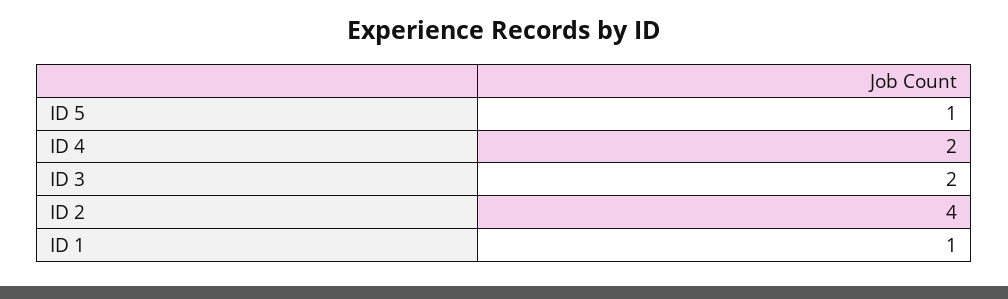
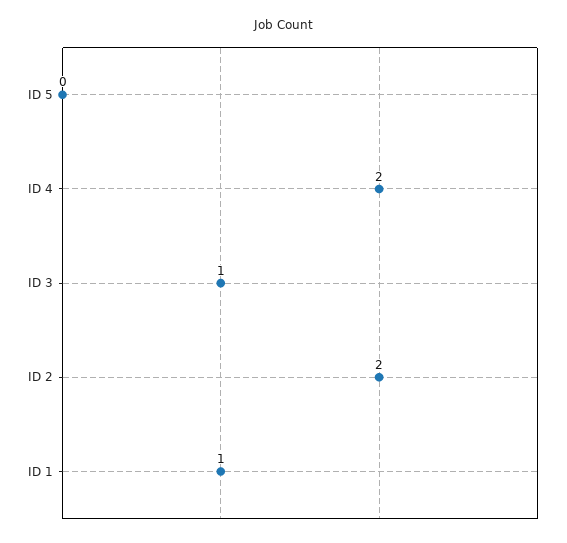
ID 5: 1 -> 0
ID 3: 2 -> 1
ID 2: 4 -> 2

